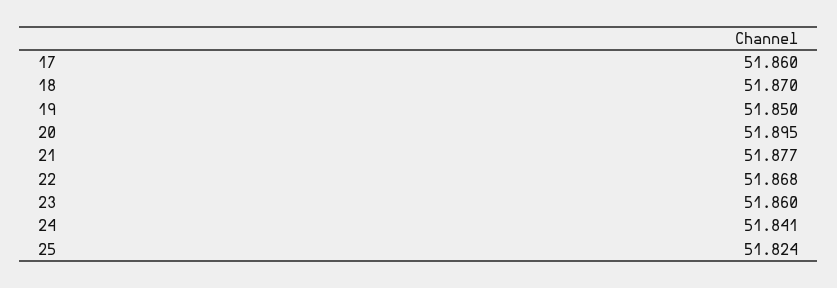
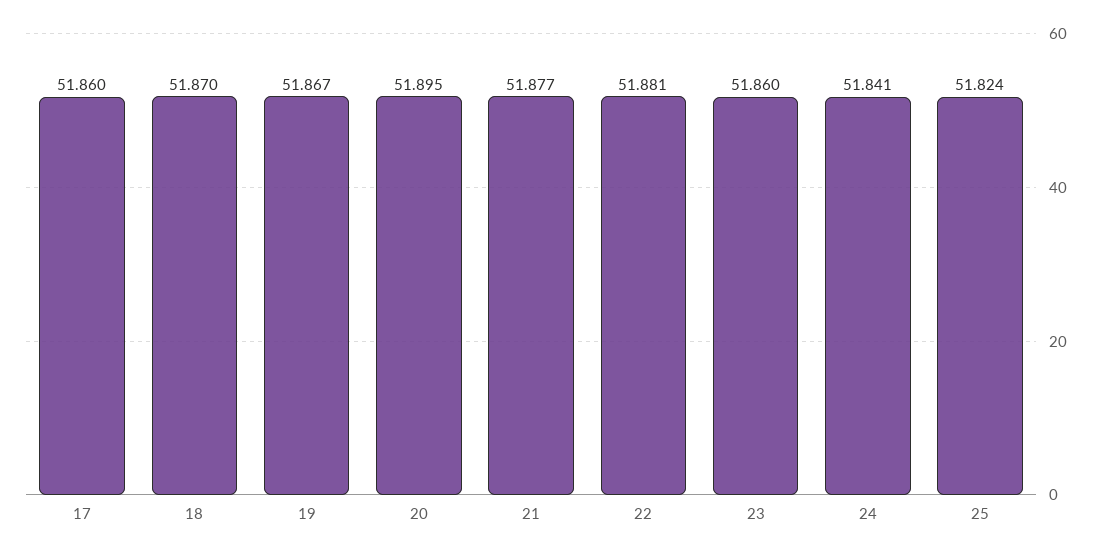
19: 51.85 -> 51.867
22: 51.868 -> 51.881

